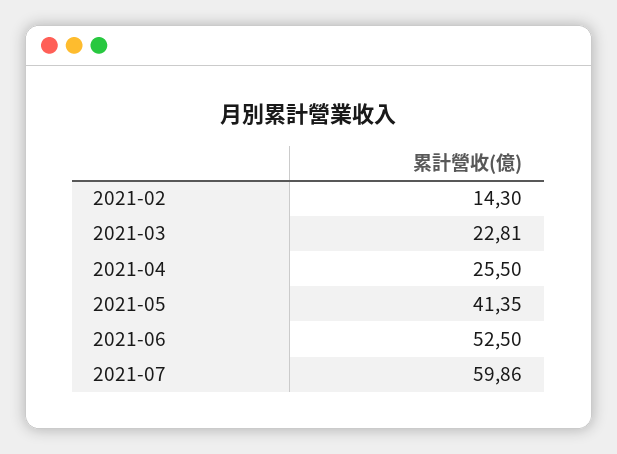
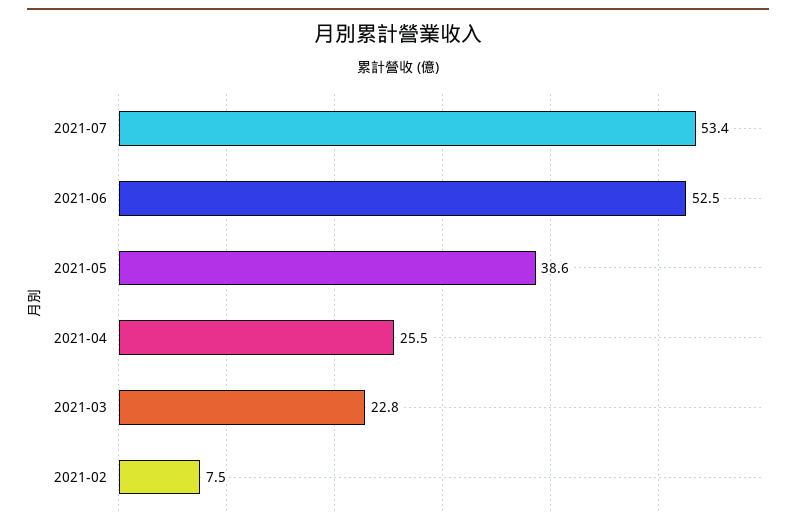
2021-02: 14.3 -> 7.5
2021-05: 41.35 -> 38.6
2021-07: 59.86 -> 53.4

